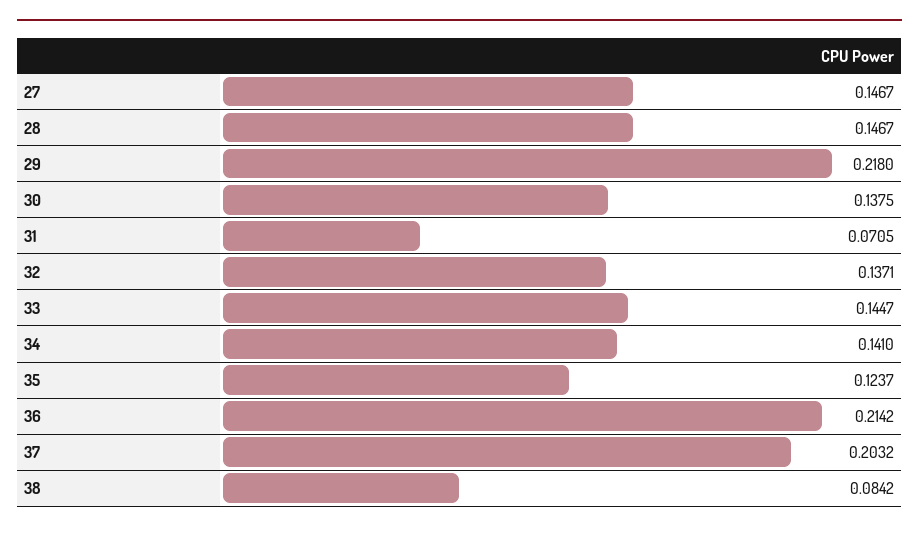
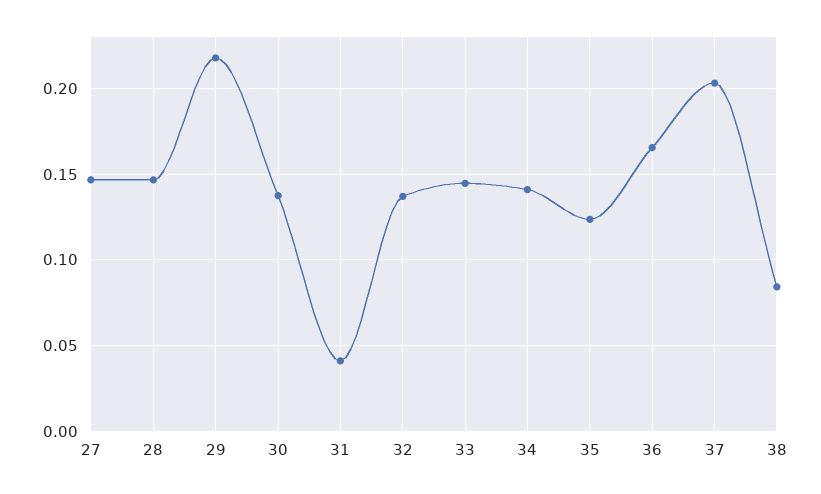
31: 0.0705 -> 0.04
36: 0.2142 -> 0.165

